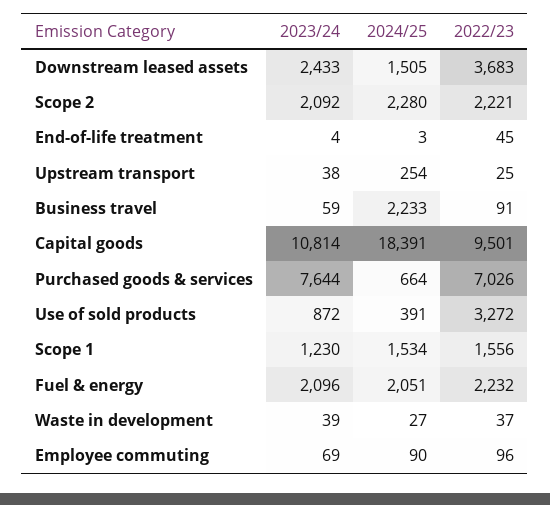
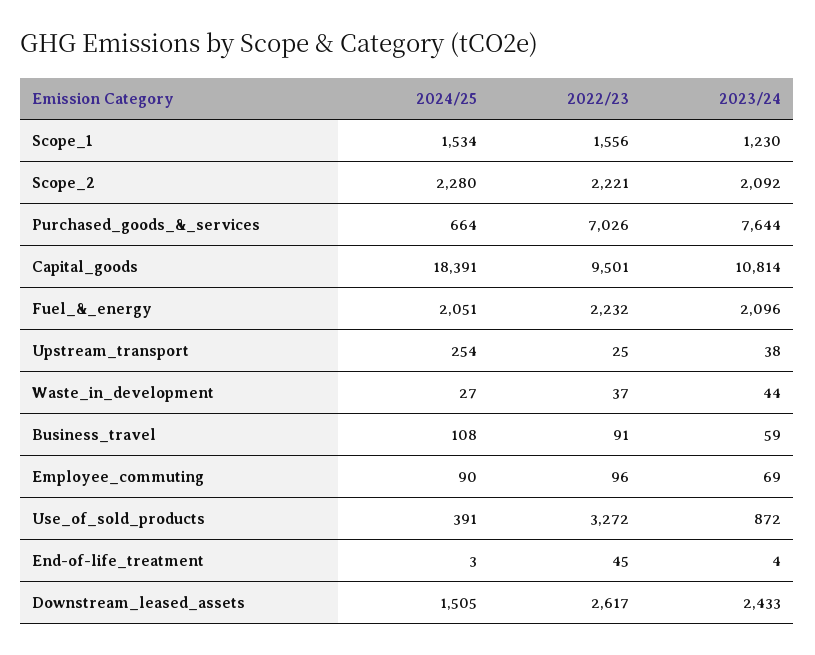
2022/23, Downstream leased assets: 3683 -> 2617
2024/25, Business travel: 2233 -> 108
2023/24, Waste in development: 39 -> 44

